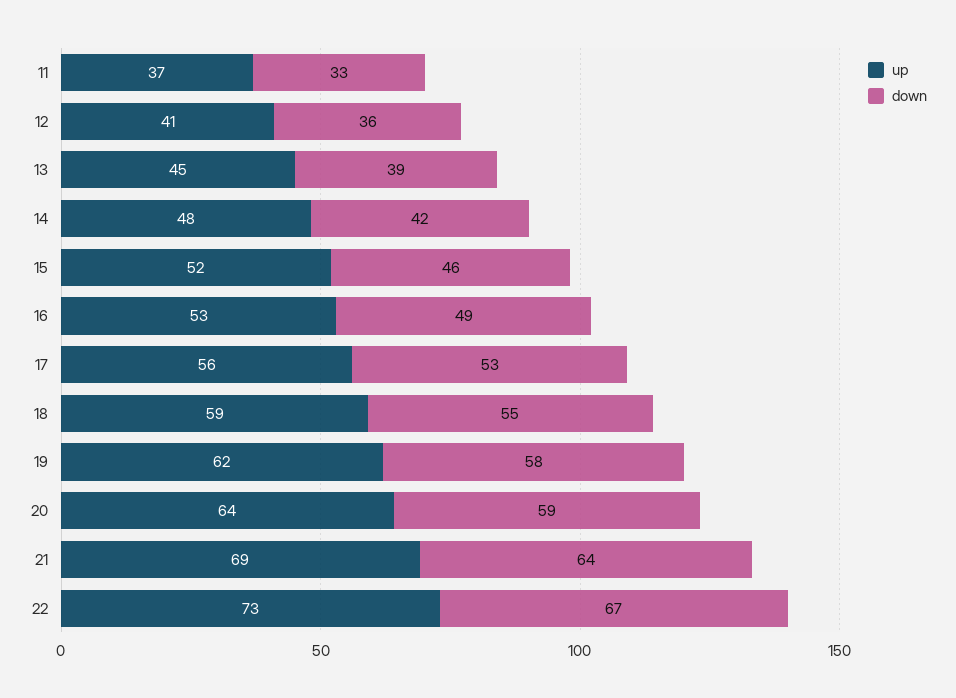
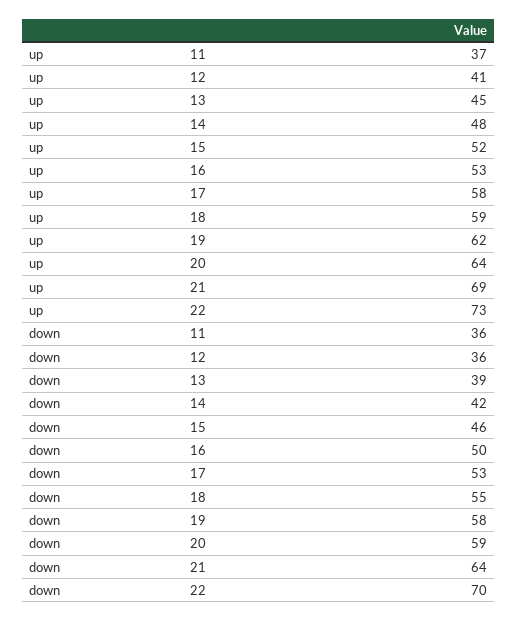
down, 11: 33 -> 36
down, 16: 49 -> 50
up, 17: 56 -> 58
down, 22: 67 -> 70

